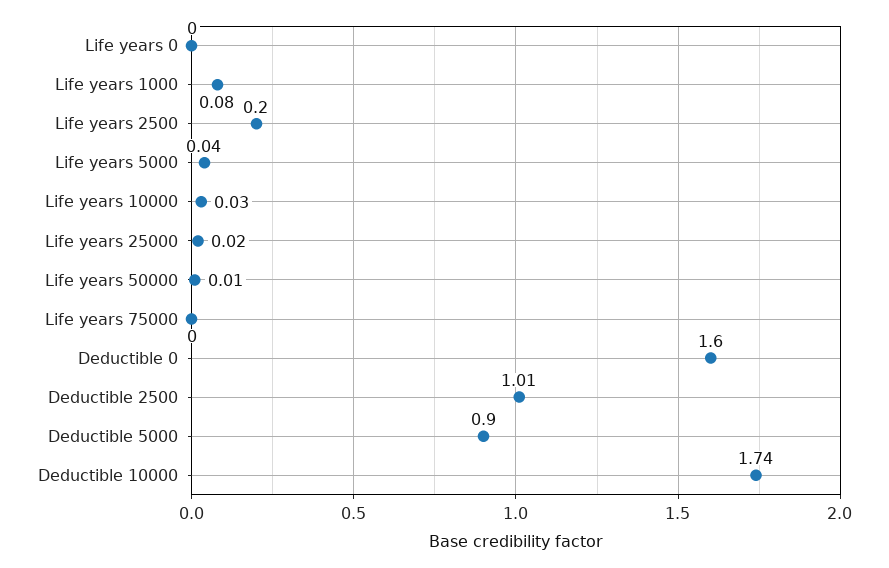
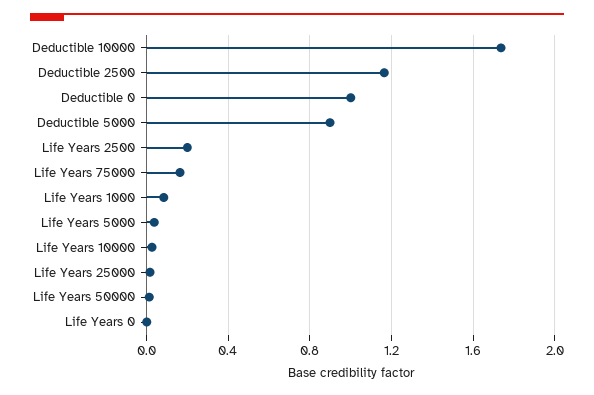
Life years 75000: 0 -> 0.15
Deductible 0: 1.6 -> 1
Deductible 2500: 1.01 -> 1.15

